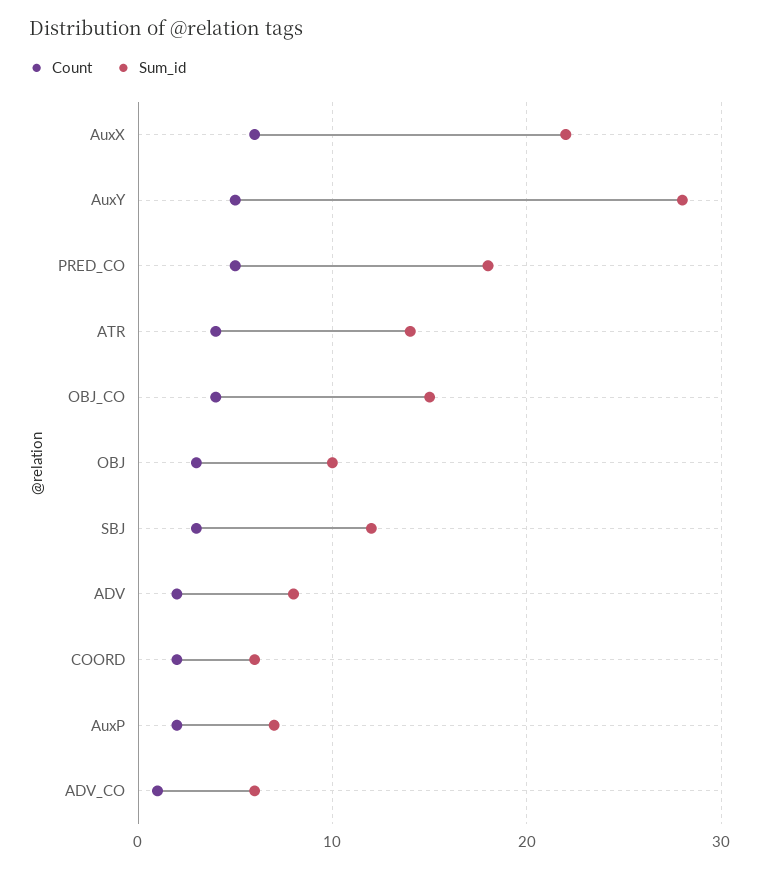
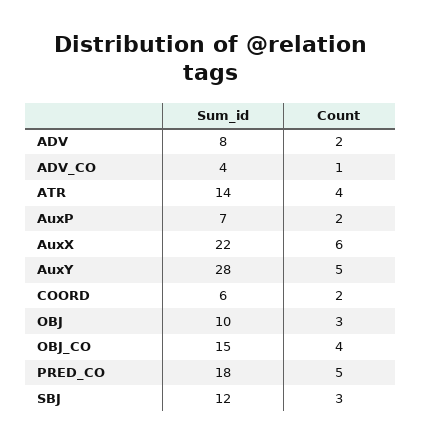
Sum_id, ADV_CO: 6 -> 4

